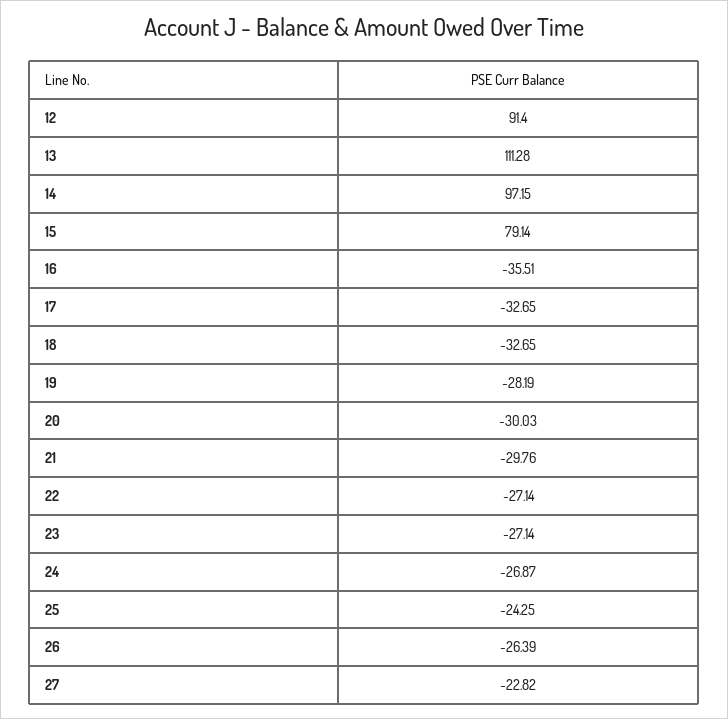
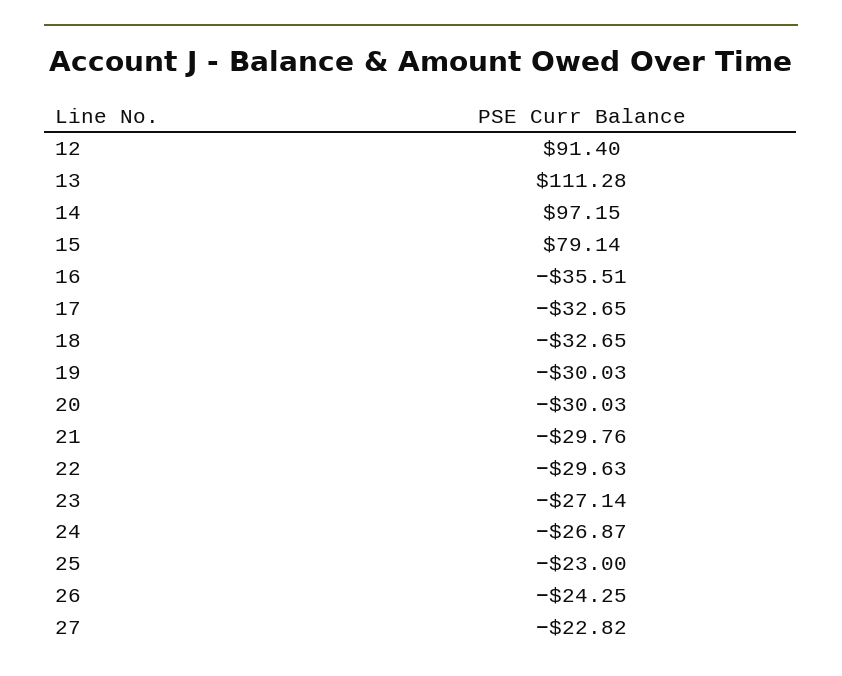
19: -28.19 -> -30.03
22: -27.14 -> -29.63
25: -24.25 -> -23
26: -26.39 -> -24.25

